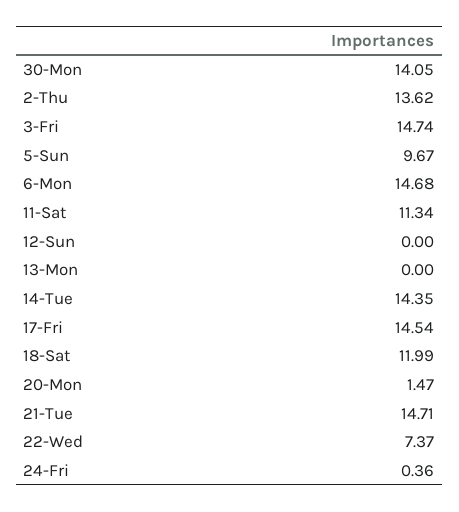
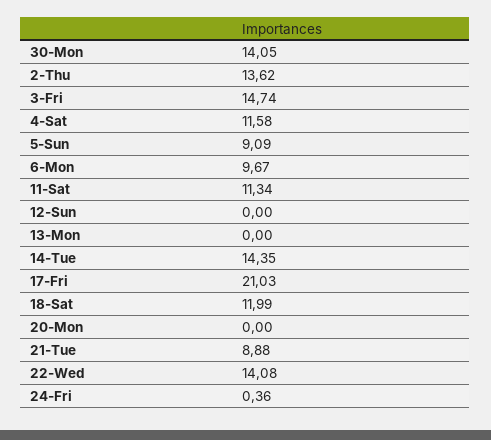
5-Sun: 9.67 -> 9.09
6-Mon: 14.68 -> 9.67
17-Fri: 14.54 -> 21.03
20-Mon: 1.47 -> 0
21-Tue: 14.71 -> 8.88
22-Wed: 7.37 -> 14.08
4-Sat: none -> 11.58

